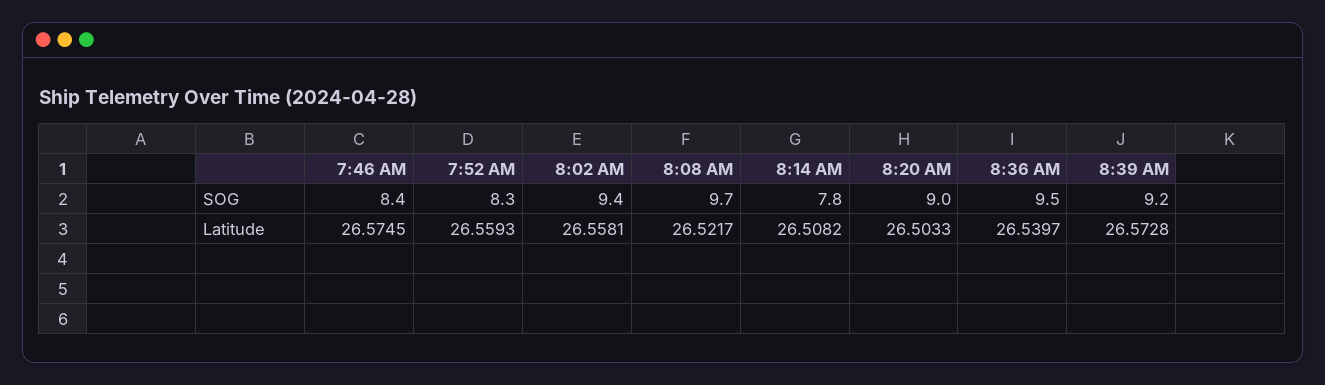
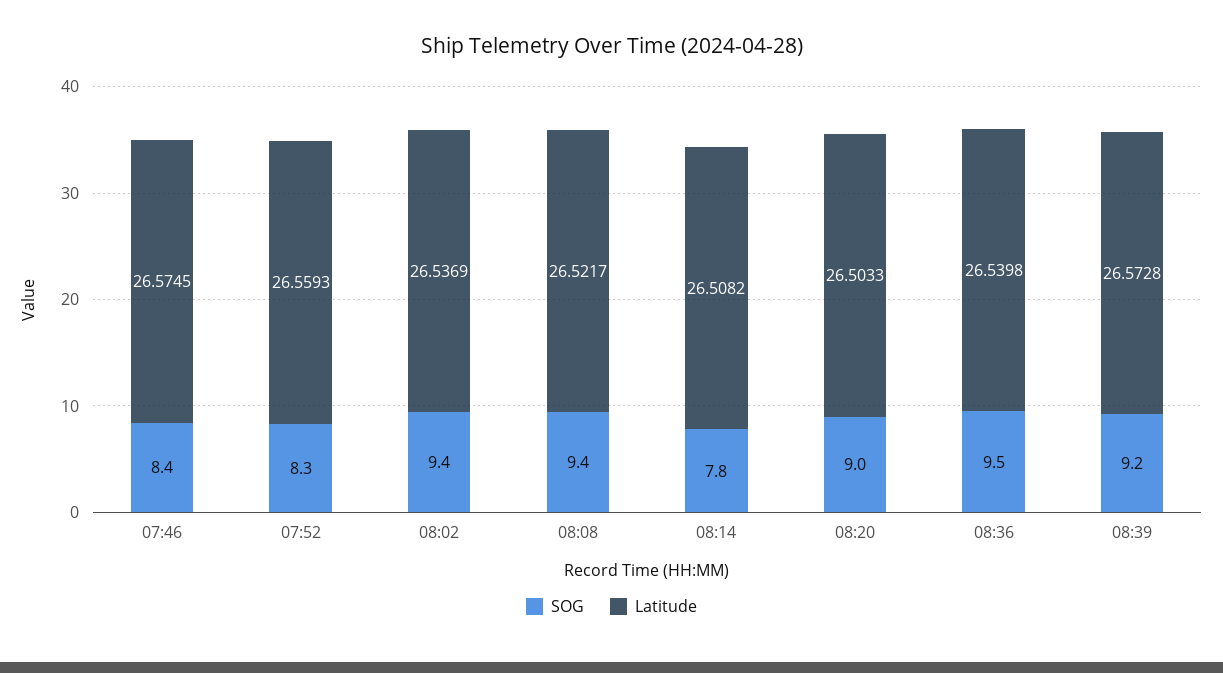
SOG, 8:08 AM: 9.7 -> 9.4
Latitude, 8:02 AM: 26.5581 -> 26.5369
Latitude, 8:36 AM: 26.5397 -> 26.5398

